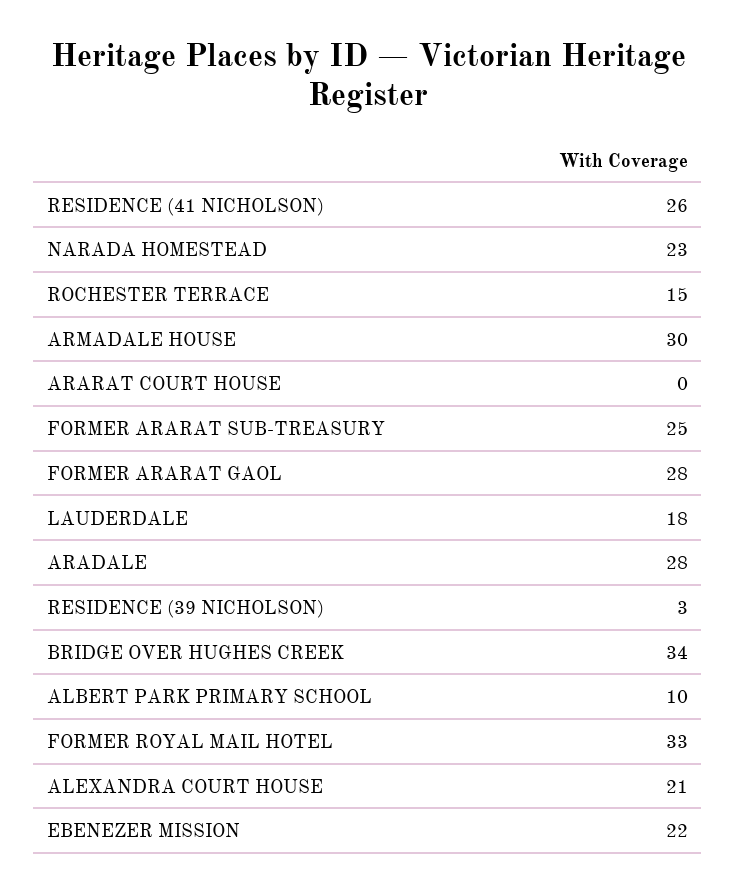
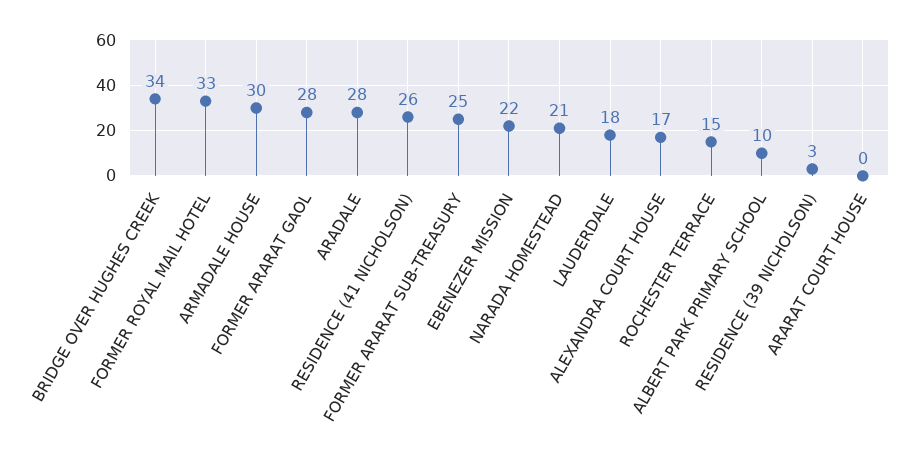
NARADA HOMESTEAD: 23 -> 21
ALEXANDRA COURT HOUSE: 21 -> 17

